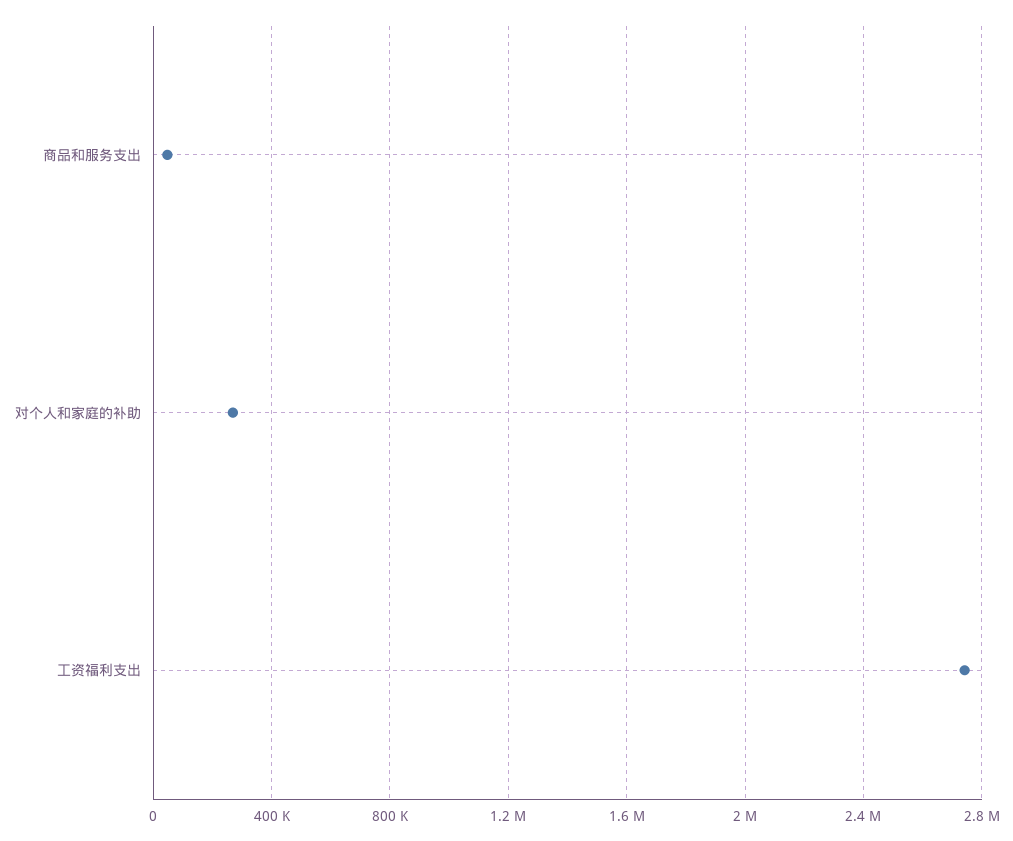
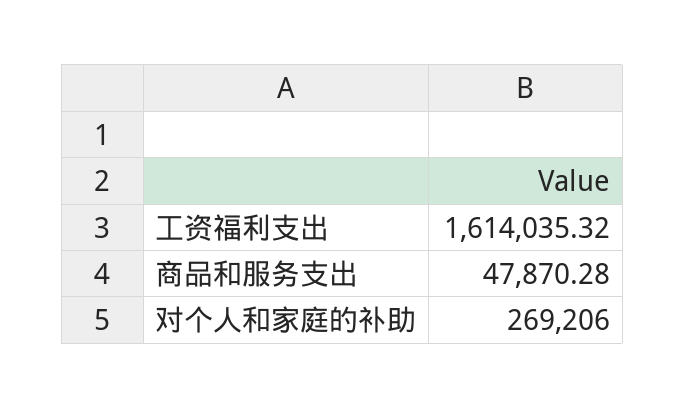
工资福利支出: 2750000 -> 1614035.32

